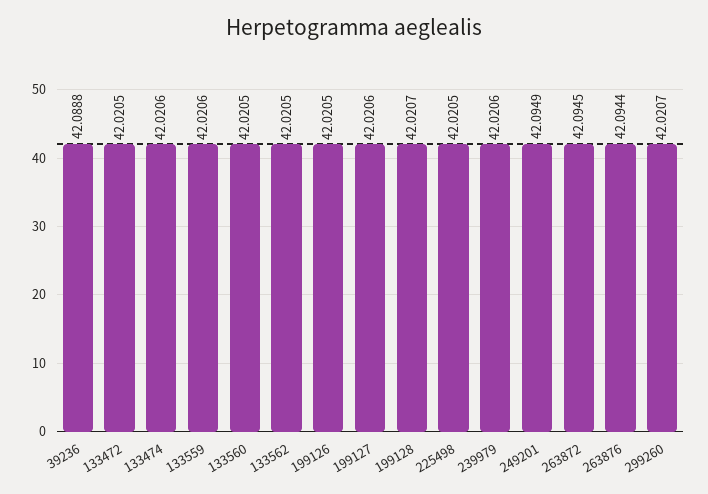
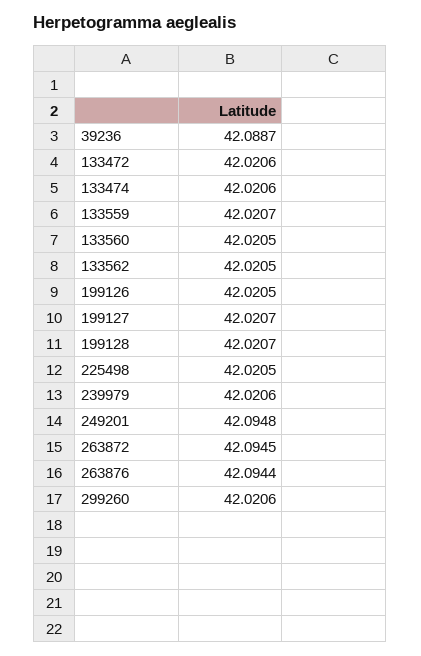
39236: 42.0888 -> 42.0887
133472: 42.0205 -> 42.0206
133559: 42.0206 -> 42.0207
199127: 42.0206 -> 42.0207
249201: 42.0949 -> 42.0948
299260: 42.0207 -> 42.0206

